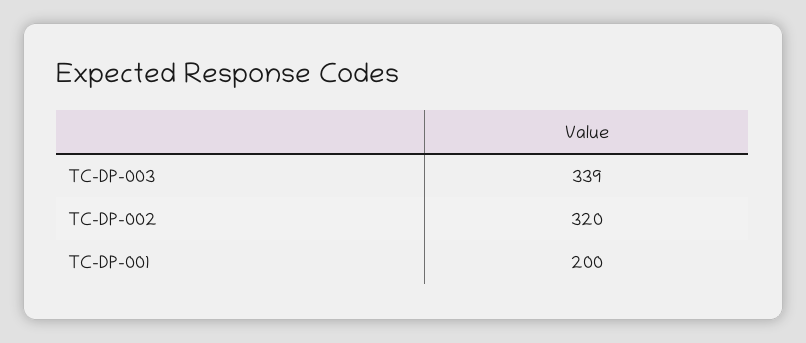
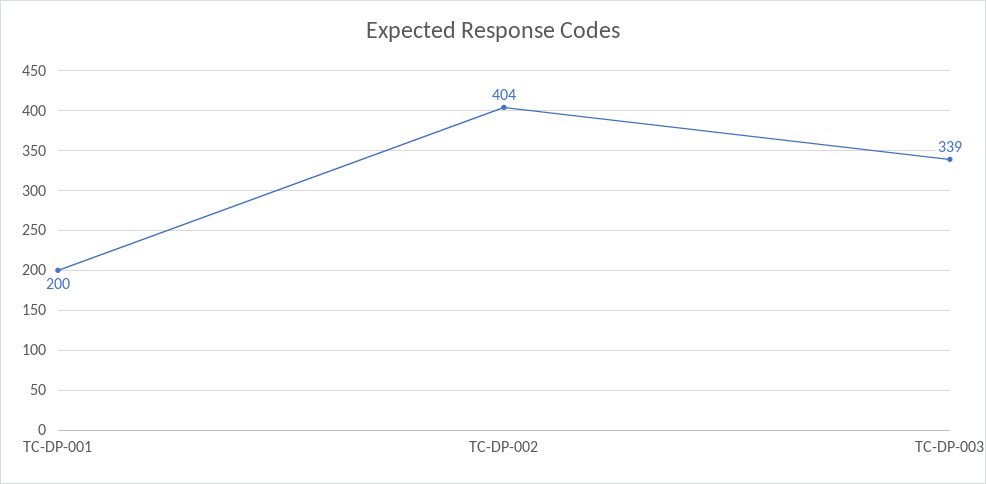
TC-DP-002: 320 -> 404

